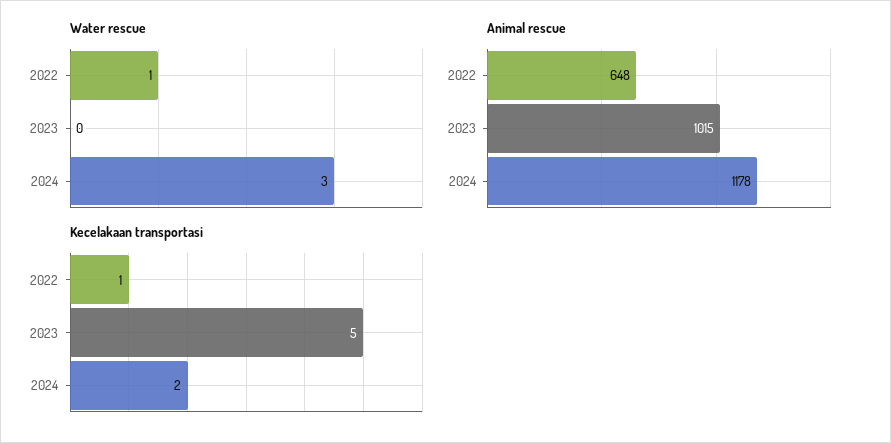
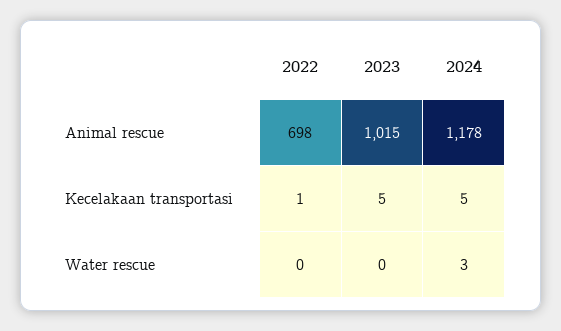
Water rescue, 2022: 1 -> 0
Animal rescue, 2022: 648 -> 698
Kecelakaan transportasi, 2024: 2 -> 5

